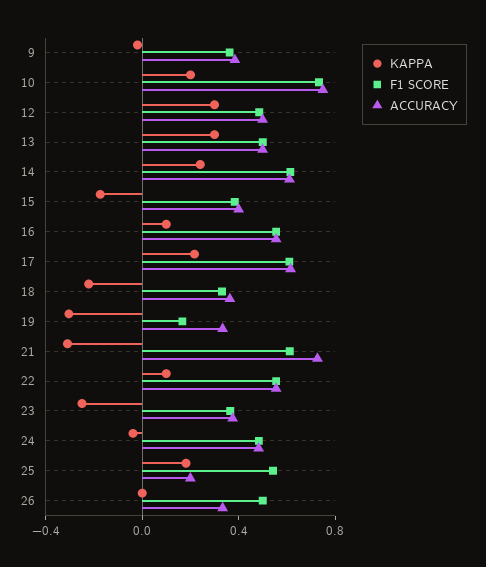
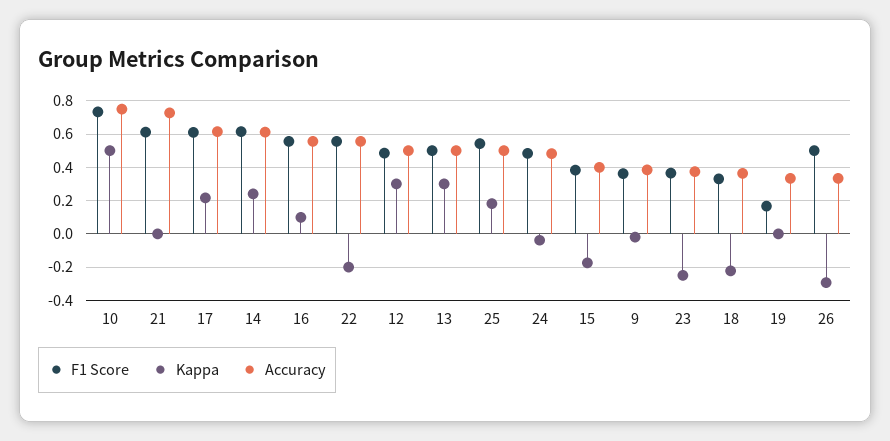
KAPPA, 10: 0.2 -> 0.5
KAPPA, 19: -0.3 -> 0
KAPPA, 21: -0.3 -> 0
KAPPA, 22: 0.1 -> -0.2
ACCURACY, 25: 0.2 -> 0.5
KAPPA, 26: 0 -> -0.3

